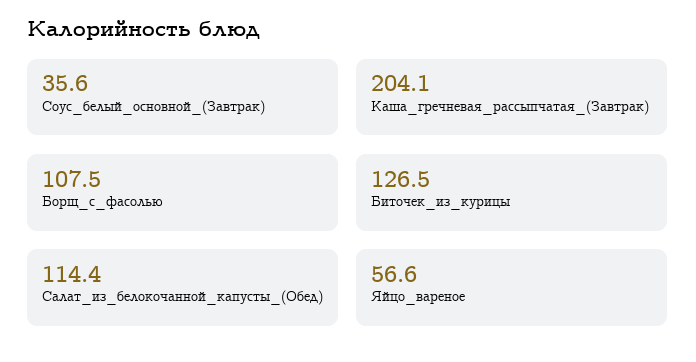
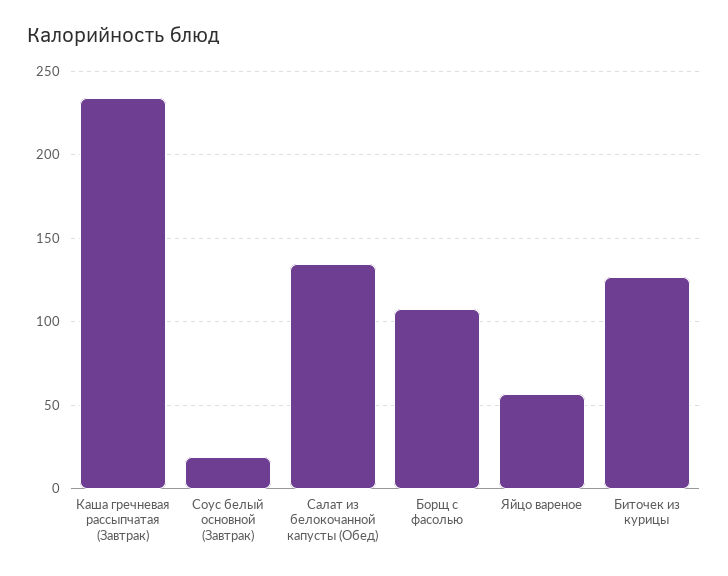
Соус_белый_основной_(Завтрак): 35.6 -> 20
Каша_гречневая_рассыпчатая_(Завтрак): 204.1 -> 235
Салат_из_белокочанной_капусты_(Обед): 114.4 -> 135

